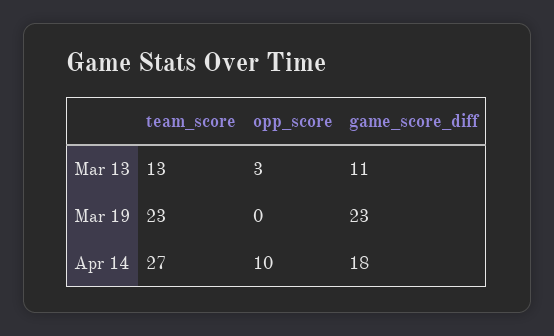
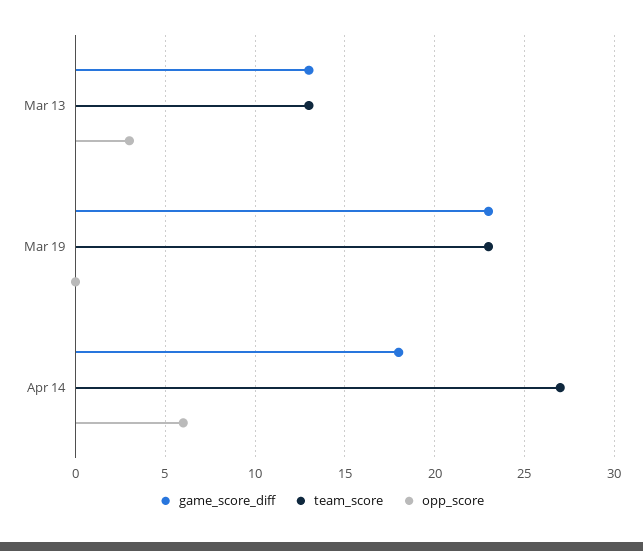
game_score_diff, Mar 13: 11 -> 13
opp_score, Apr 14: 10 -> 6

